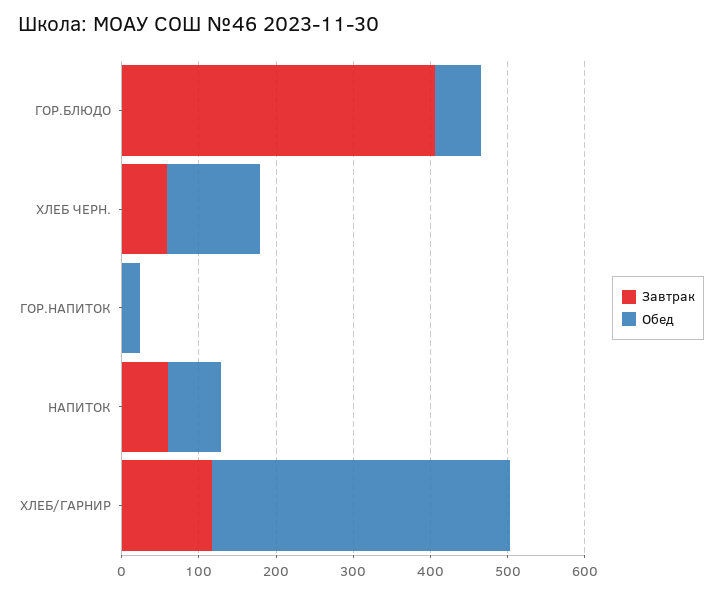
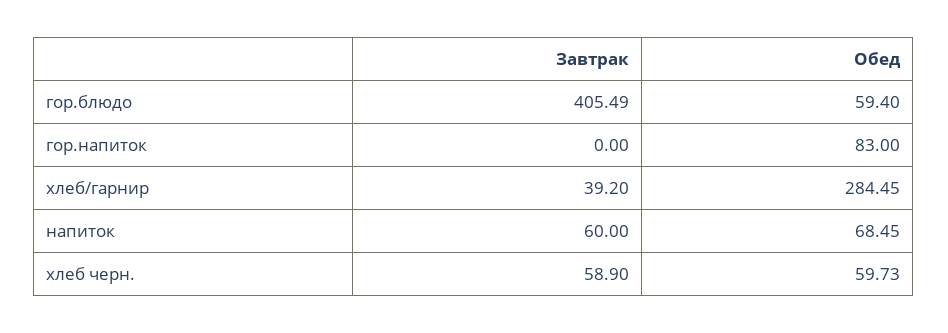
Обед, ХЛЕБ ЧЕРН.: 120 -> 59.73
Обед, ГОР.НАПИТОК: 20 -> 83
Завтрак, ХЛЕБ/ГАРНИР: 120 -> 39.2
Обед, ХЛЕБ/ГАРНИР: 380 -> 284.45

